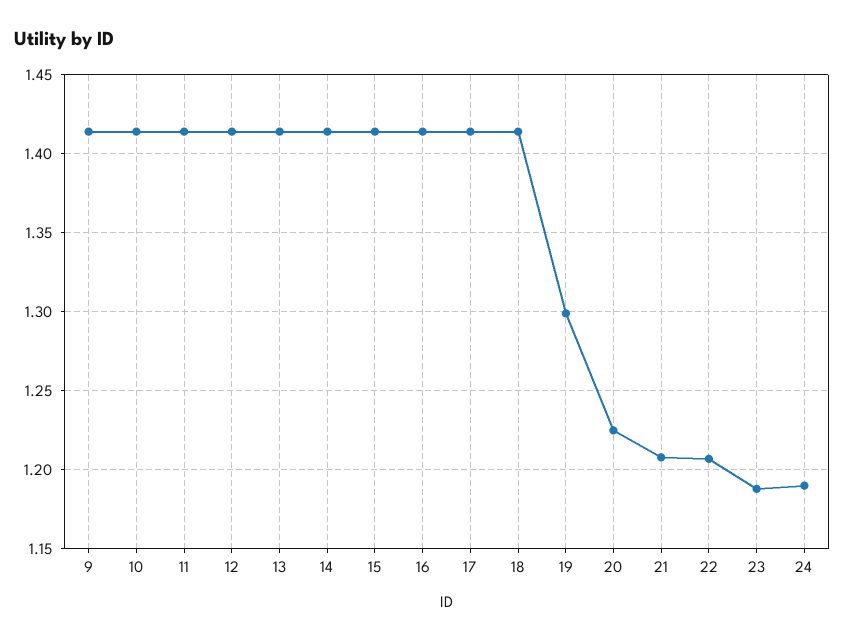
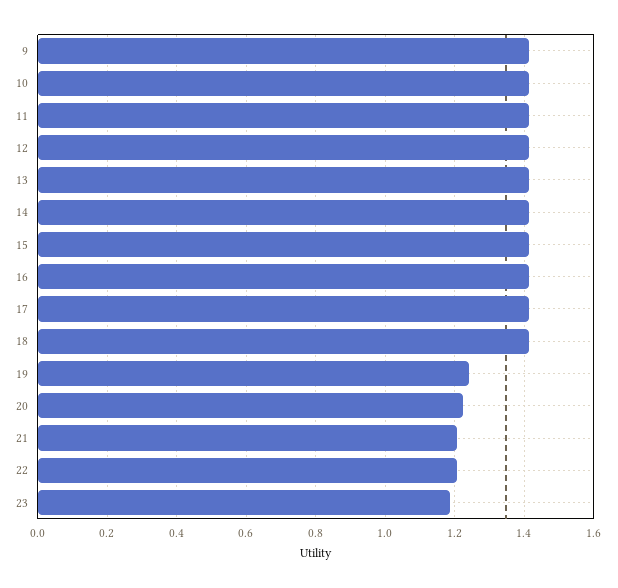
19: 1.3 -> 1.24
24: 1.19 -> none

